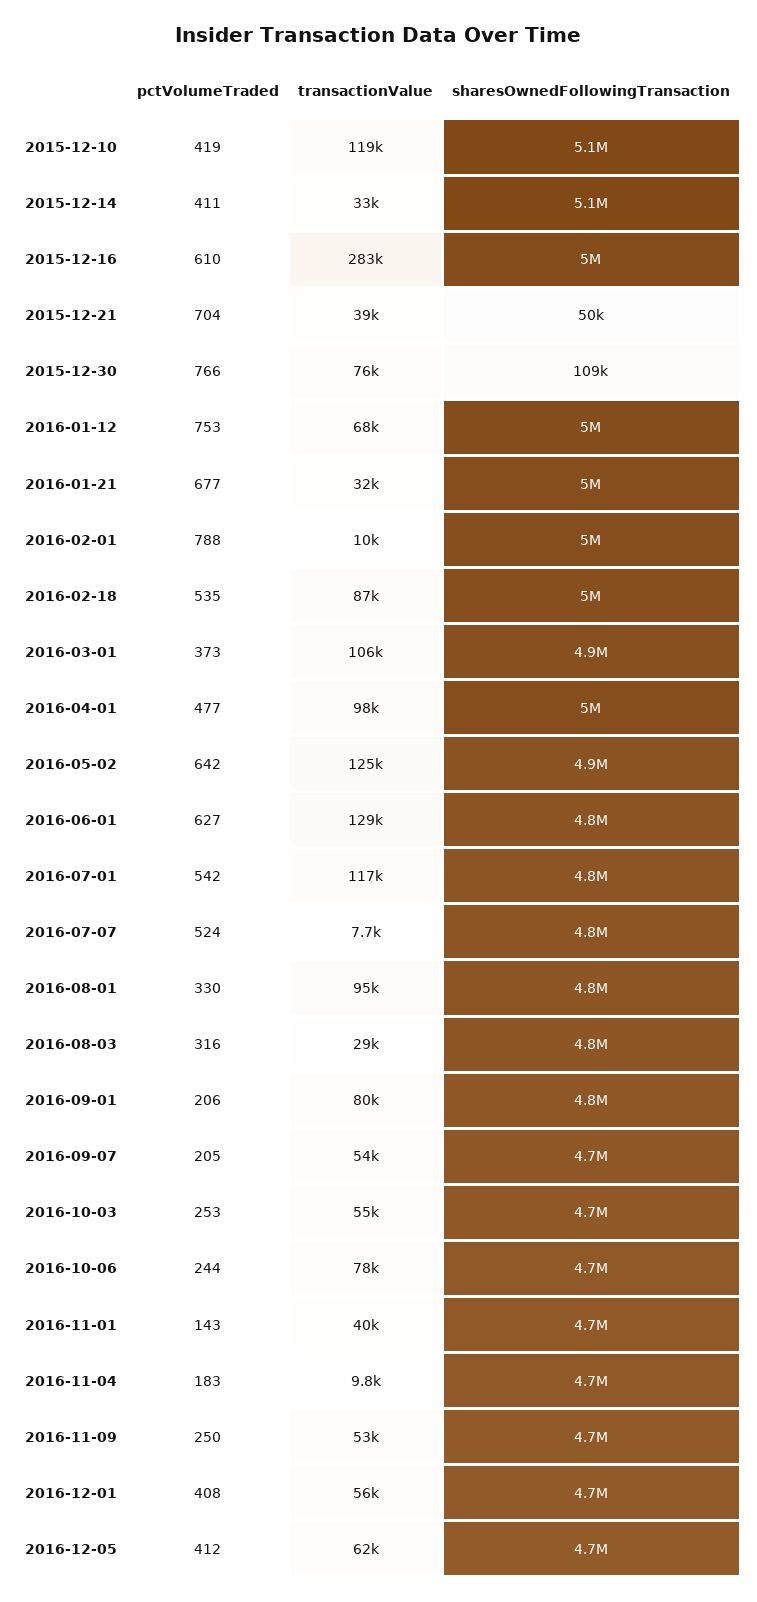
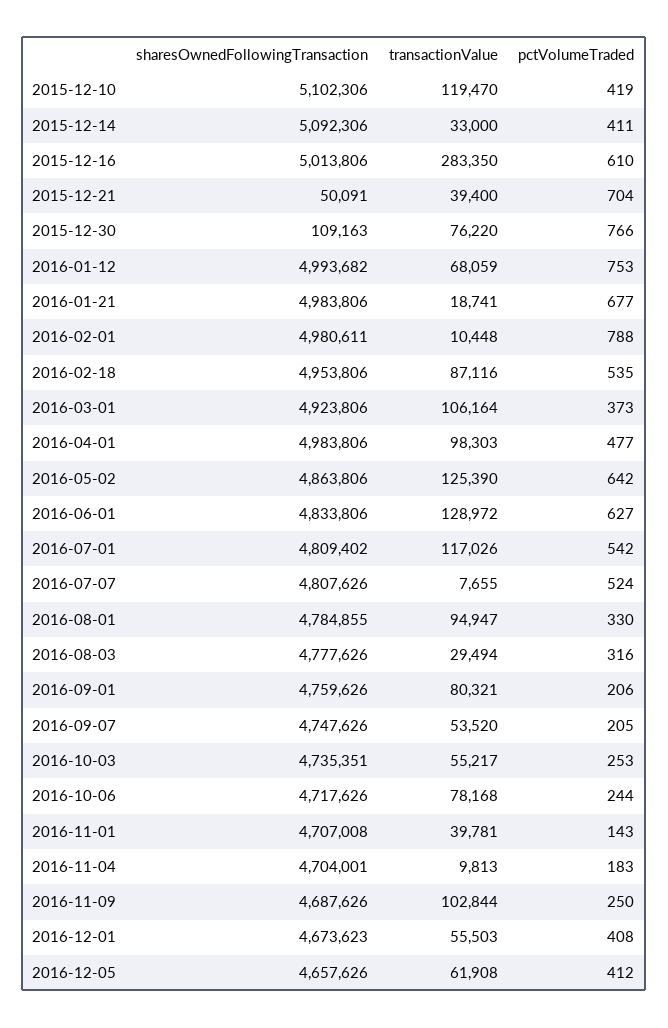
transactionValue, 2016-01-21: 32000 -> 18741
transactionValue, 2016-11-09: 53000 -> 102844

